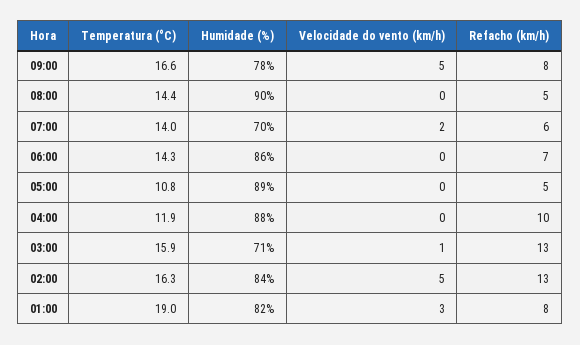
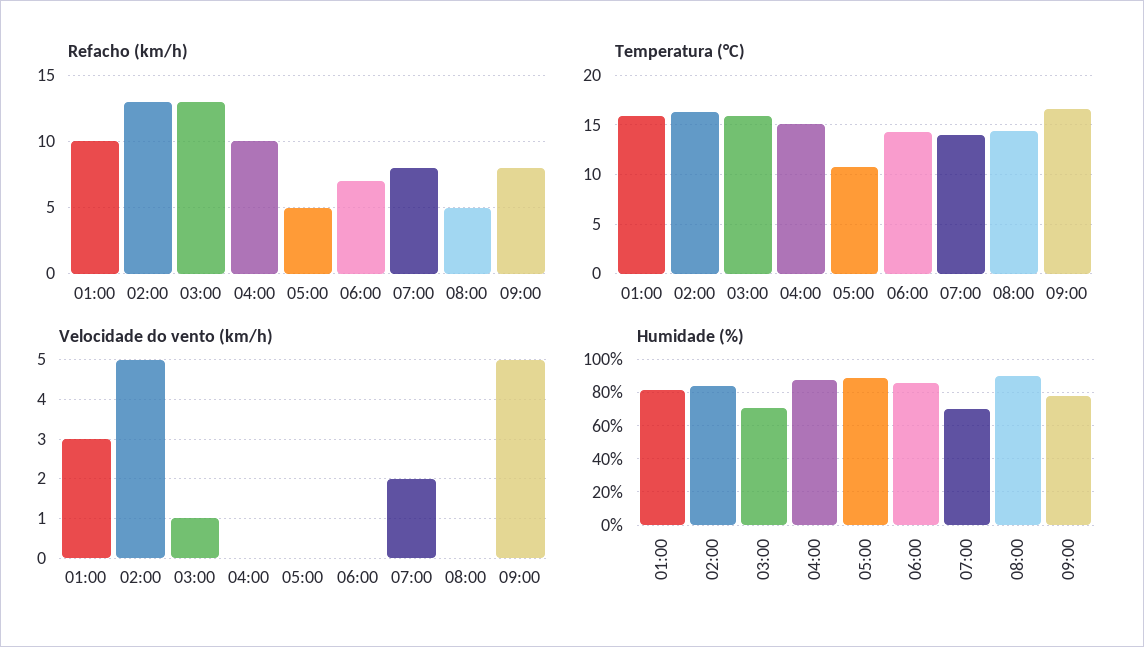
Refacho (km/h), 07:00: 6 -> 8
Temperatura (°C), 04:00: 11.9 -> 15
Temperatura (°C), 01:00: 19 -> 16
Refacho (km/h), 01:00: 8 -> 10

